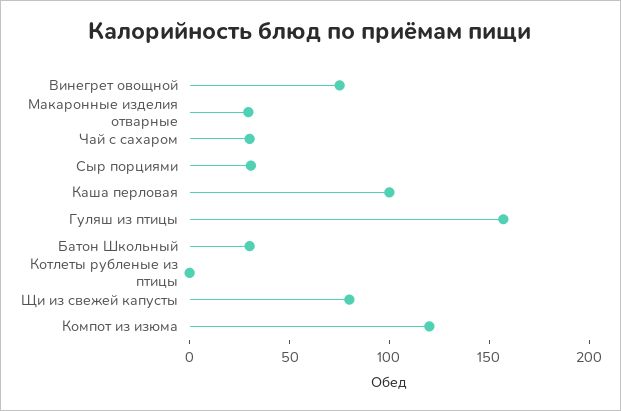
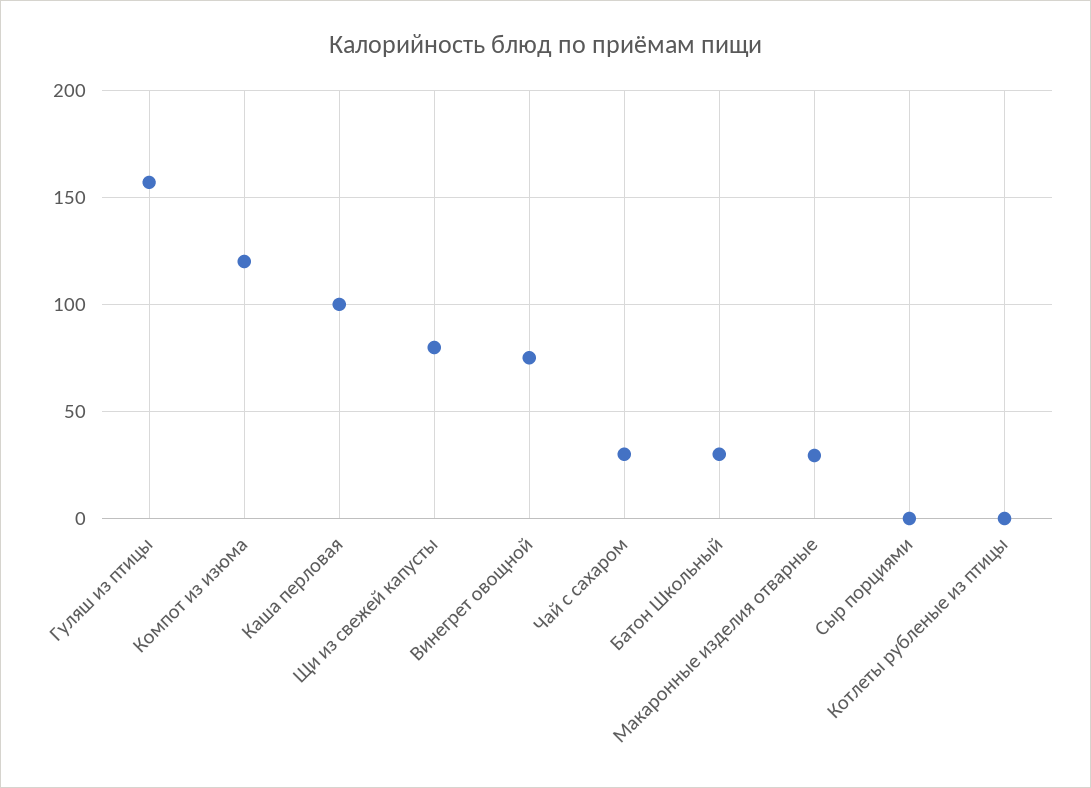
Сыр порциями: 30 -> 0

